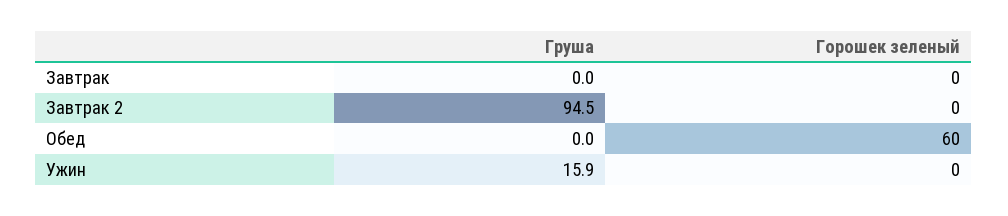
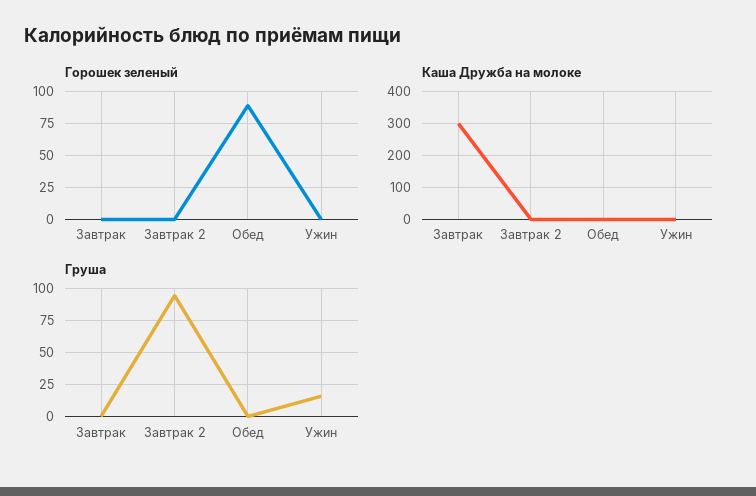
Горошек зеленый, Обед: 60 -> 90
Каша Дружба на молоке, Завтрак: none -> 300
Каша Дружба на молоке, Завтрак 2: none -> 0
Каша Дружба на молоке, Обед: none -> 0
Каша Дружба на молоке, Ужин: none -> 0

